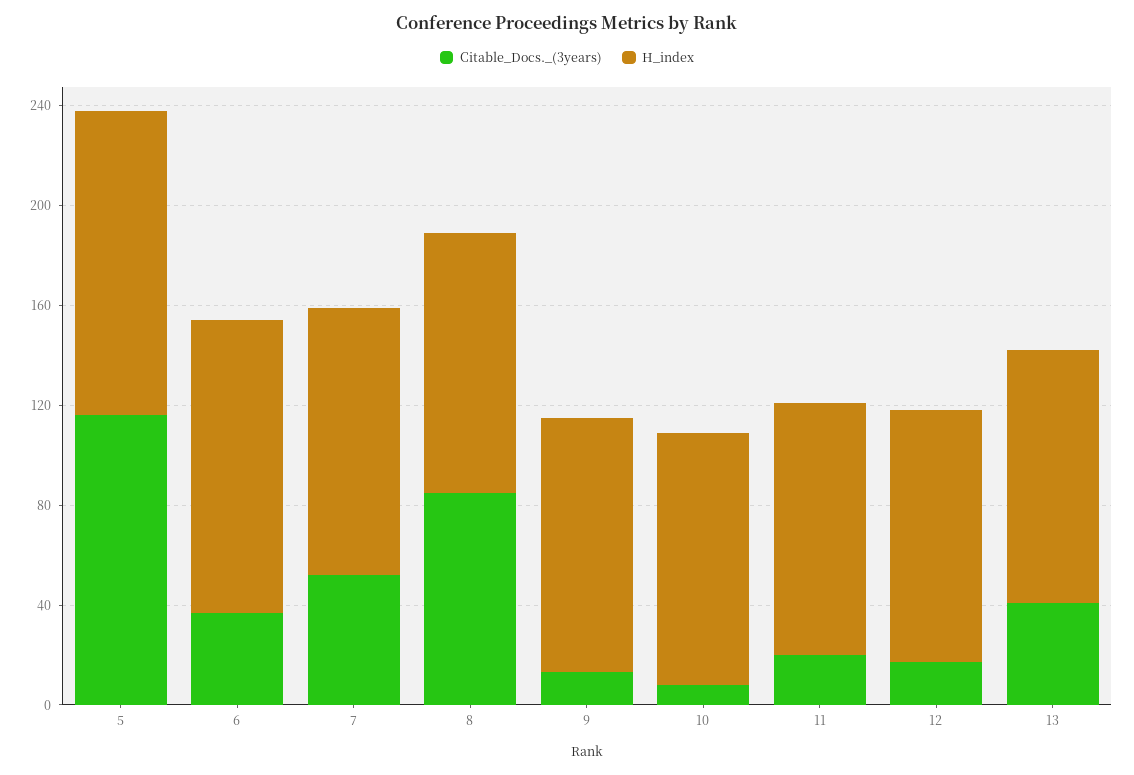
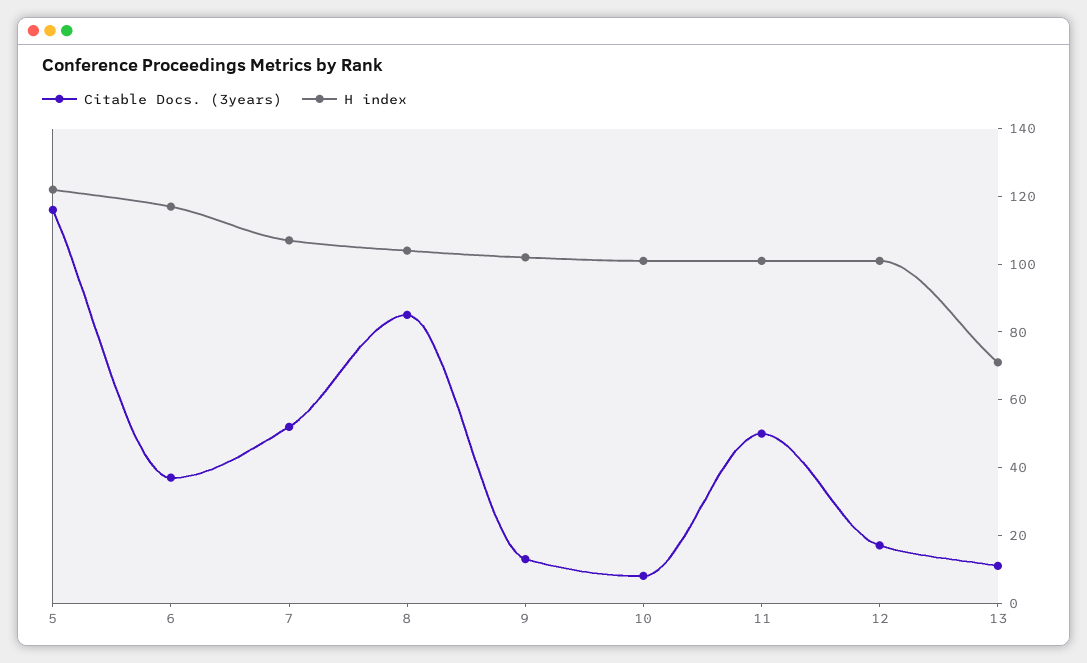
Citable_Docs._(3years), 11: 20 -> 50
Citable_Docs._(3years), 13: 40 -> 10
H_index, 13: 100 -> 70

